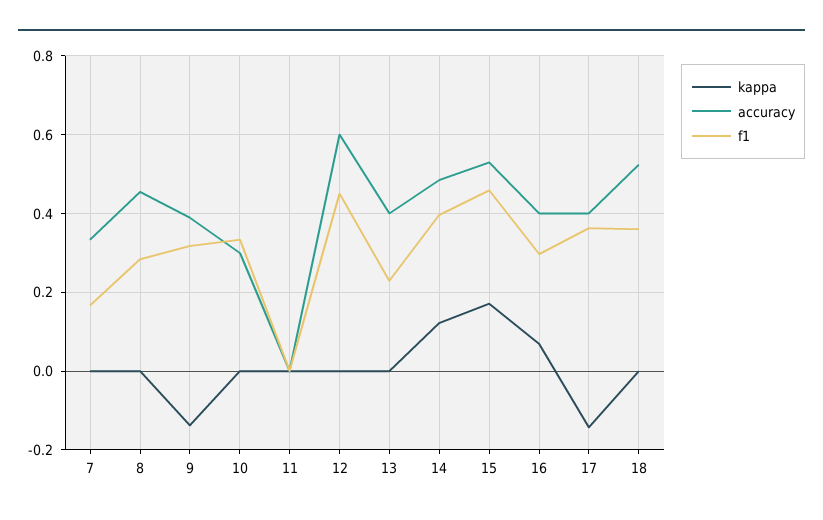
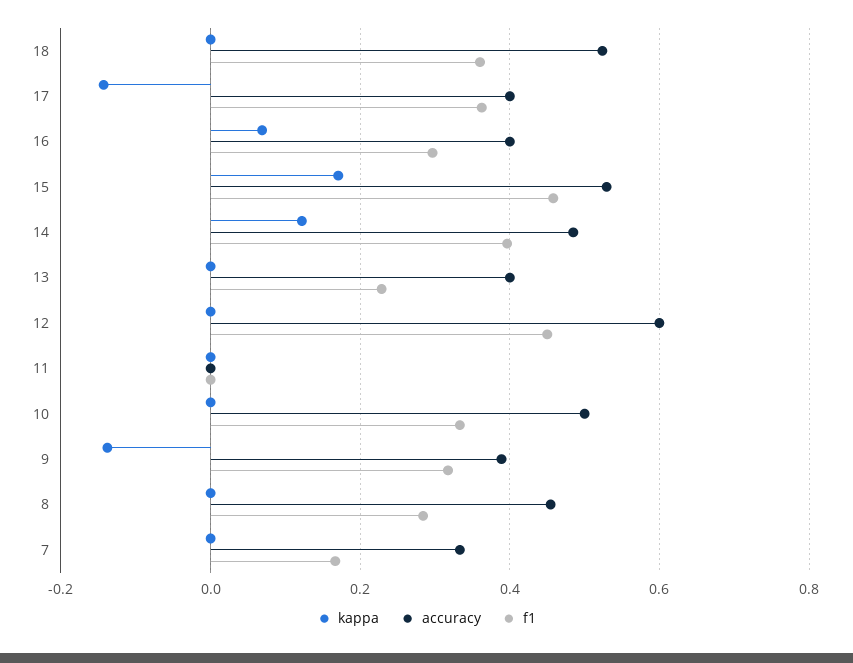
accuracy, 10: 0.3 -> 0.5

